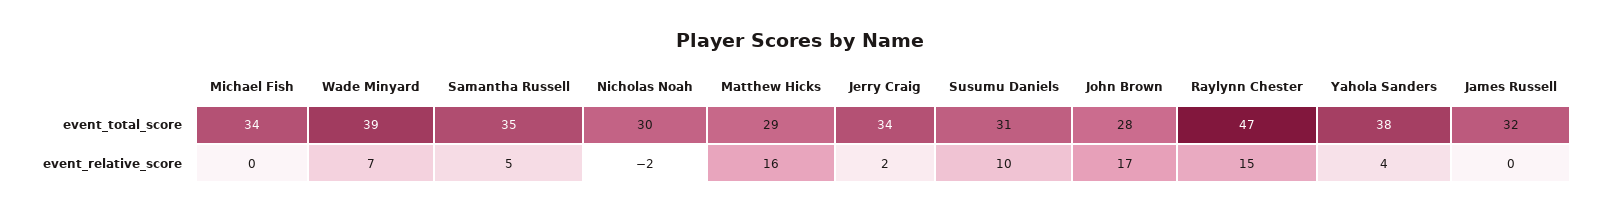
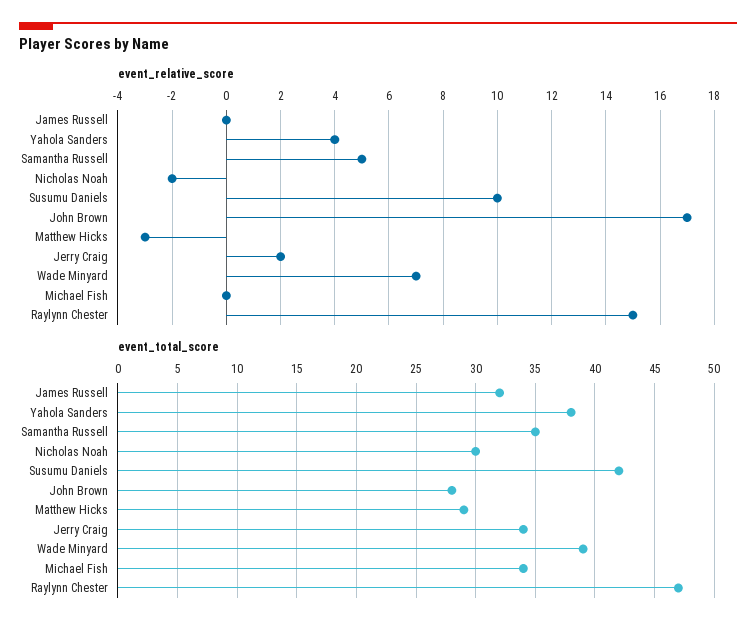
event_total_score, Susumu Daniels: 31 -> 42
event_relative_score, Matthew Hicks: 16 -> -3

